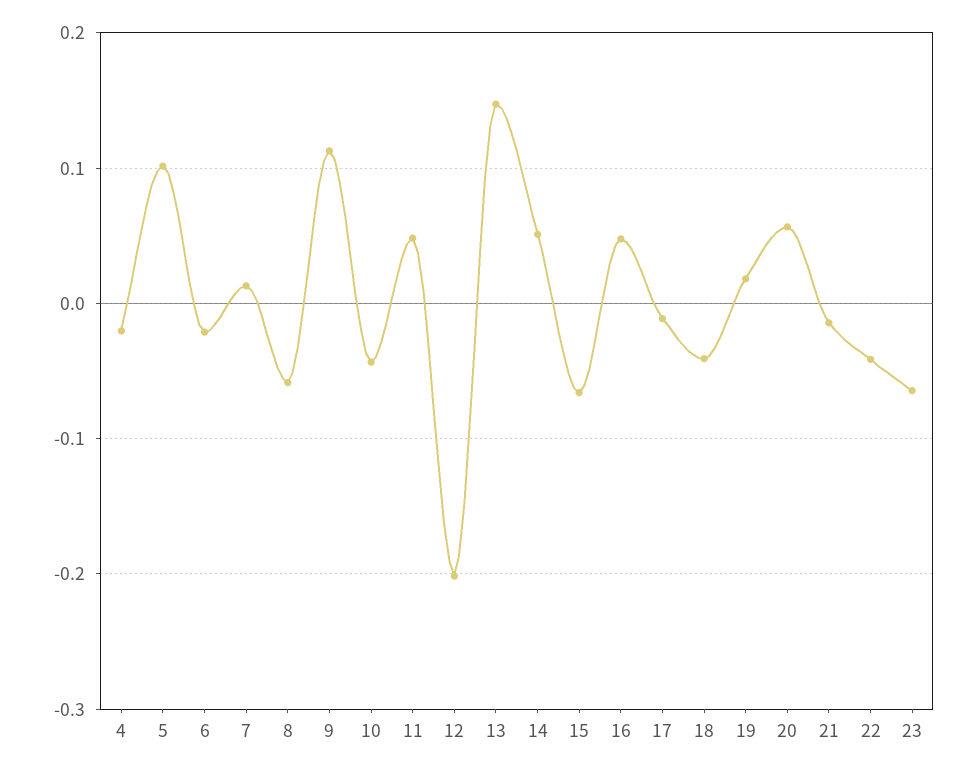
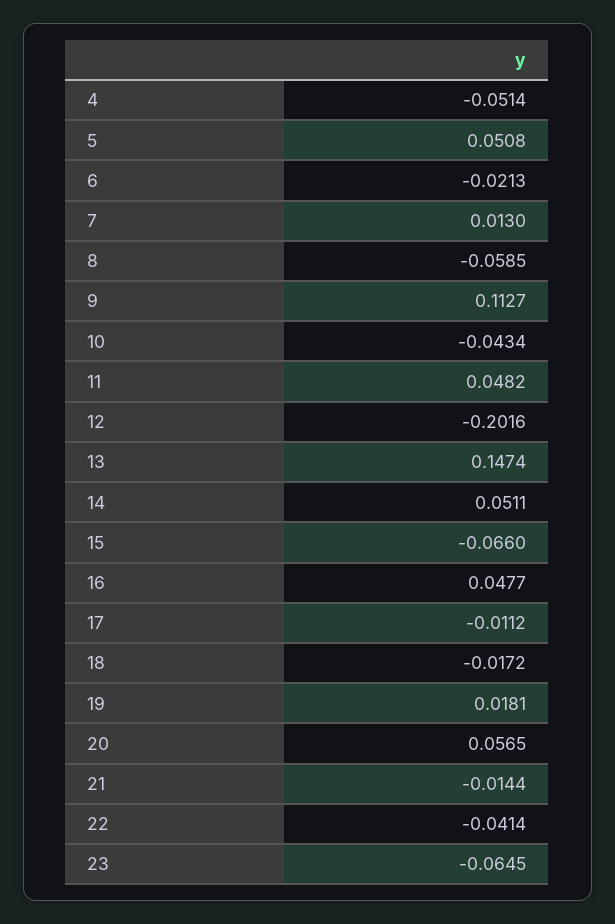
4: -0.02 -> -0.0514
5: 0.1 -> 0.0508
18: -0.04 -> -0.0172

